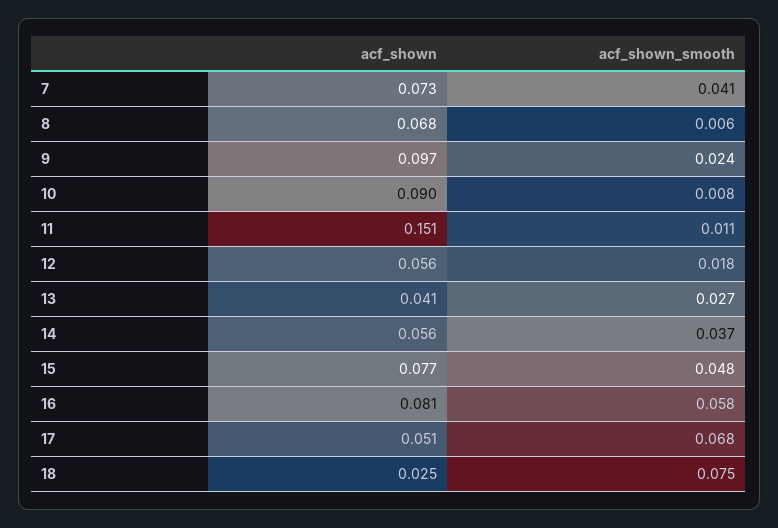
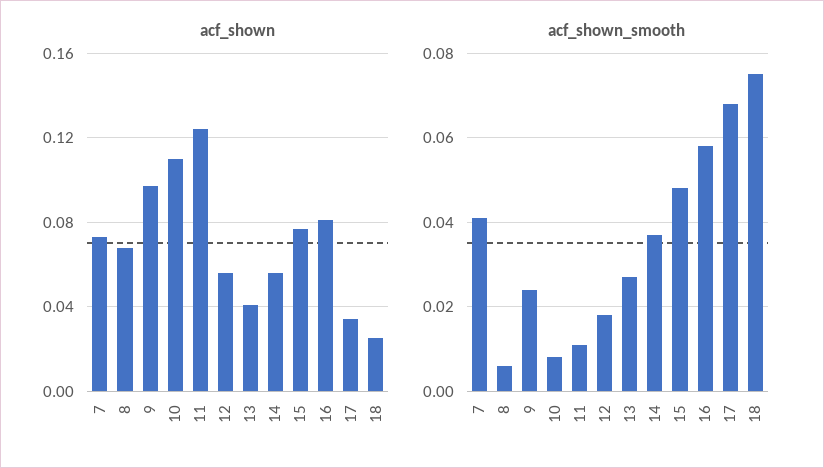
acf_shown, 10: 0.09 -> 0.11
acf_shown, 11: 0.151 -> 0.125
acf_shown, 17: 0.051 -> 0.035

